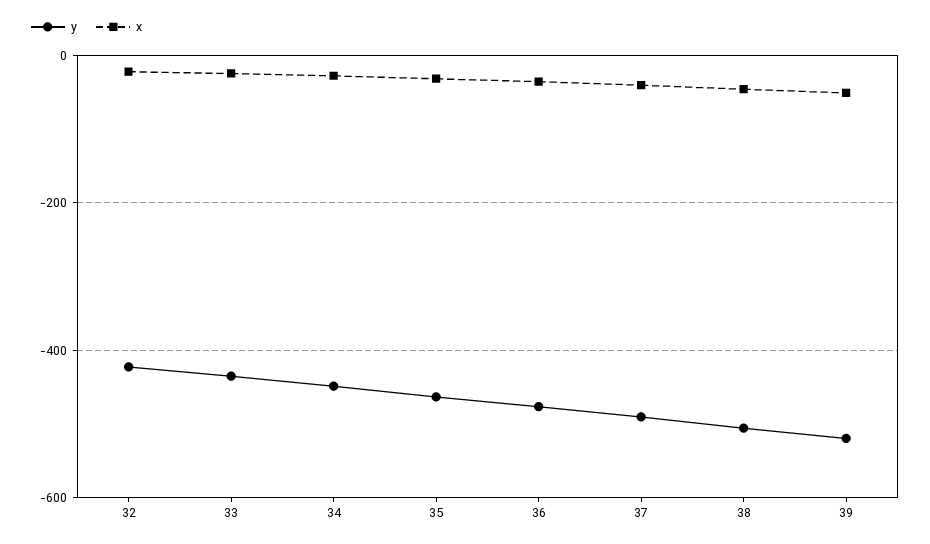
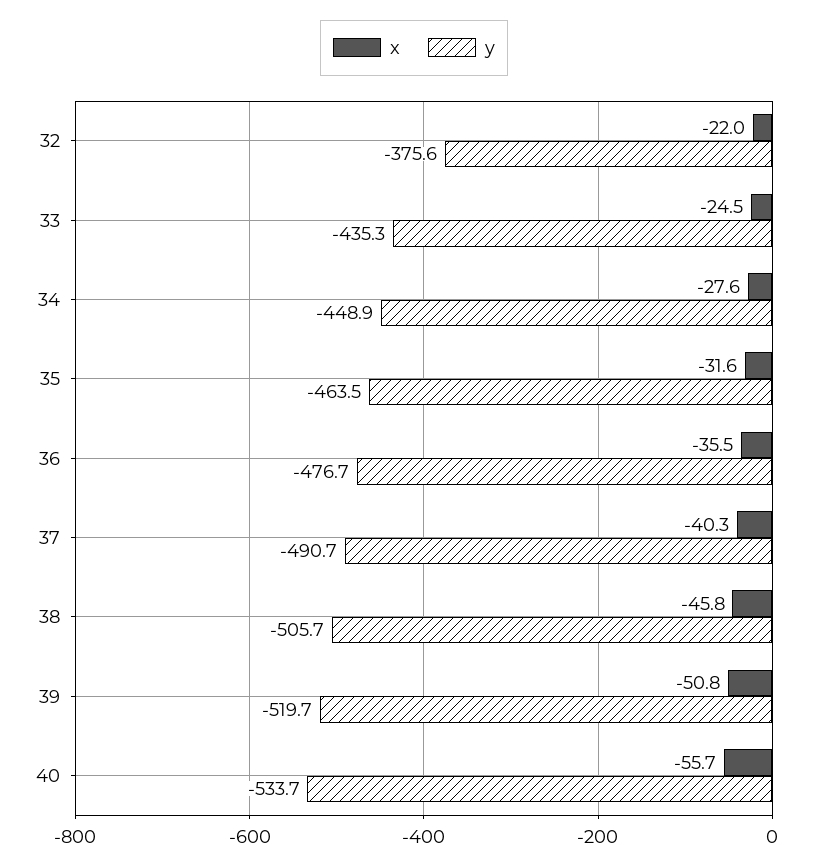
y, 32: -420 -> -375.6
x, 40: none -> -55.7
y, 40: none -> -533.7

